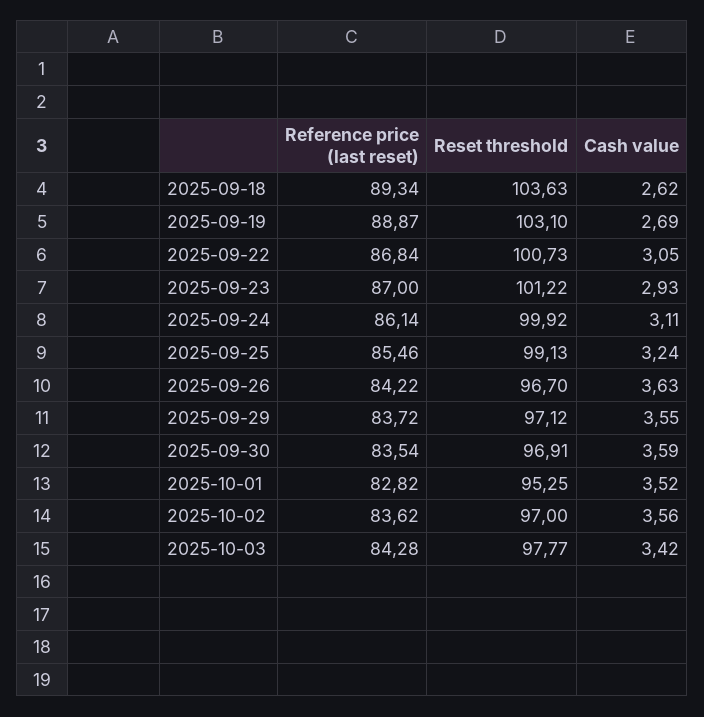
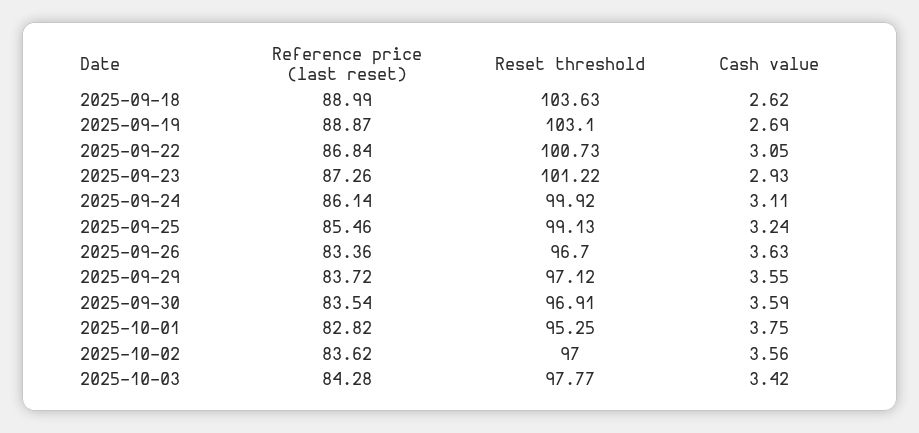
Reference price (last reset), 2025-09-18: 89.34 -> 88.99
Reference price (last reset), 2025-09-23: 87 -> 87.26
Reference price (last reset), 2025-09-26: 84.22 -> 83.36
Cash value, 2025-10-01: 3.52 -> 3.75

